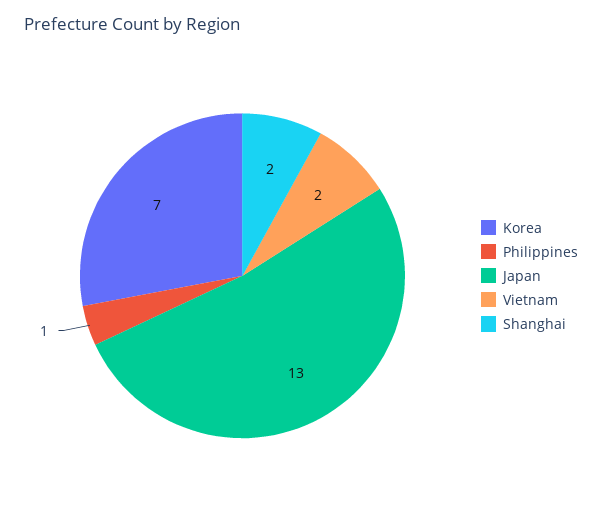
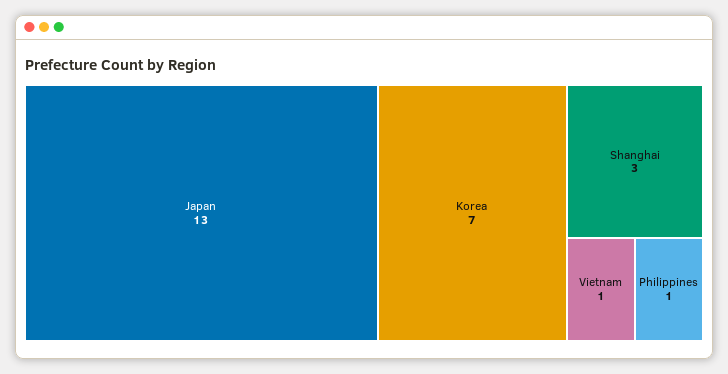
Vietnam: 2 -> 1
Shanghai: 2 -> 3

